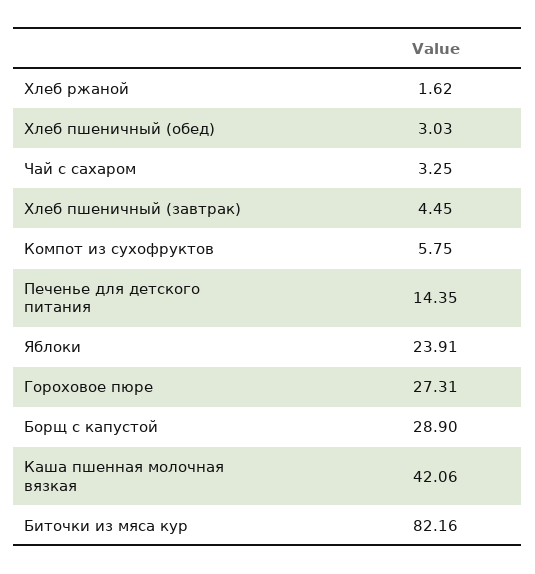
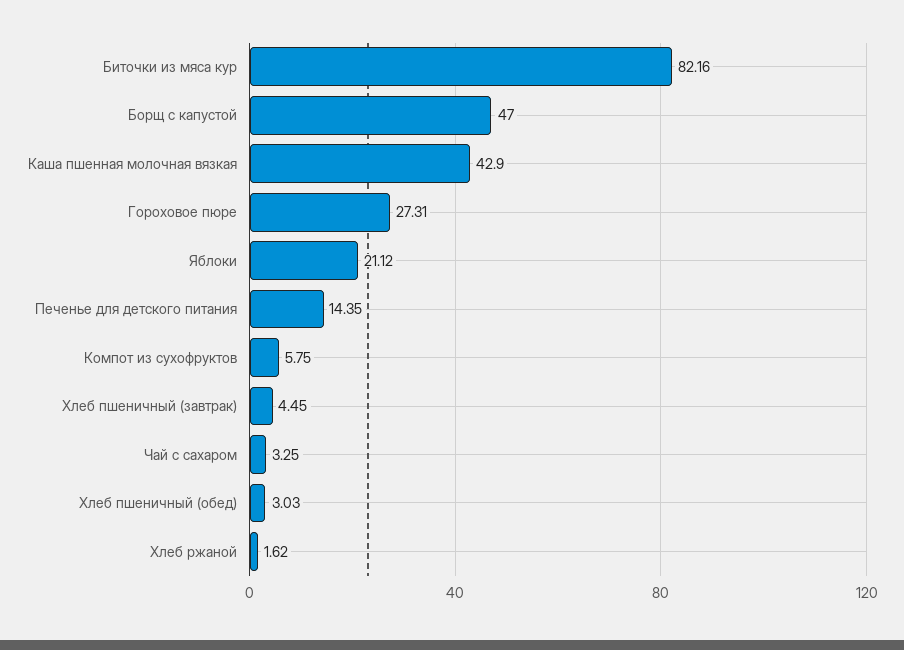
Яблоки: 23.91 -> 21.12
Борщ с капустой: 28.9 -> 47
Каша пшенная молочная вязкая: 42.06 -> 42.9

